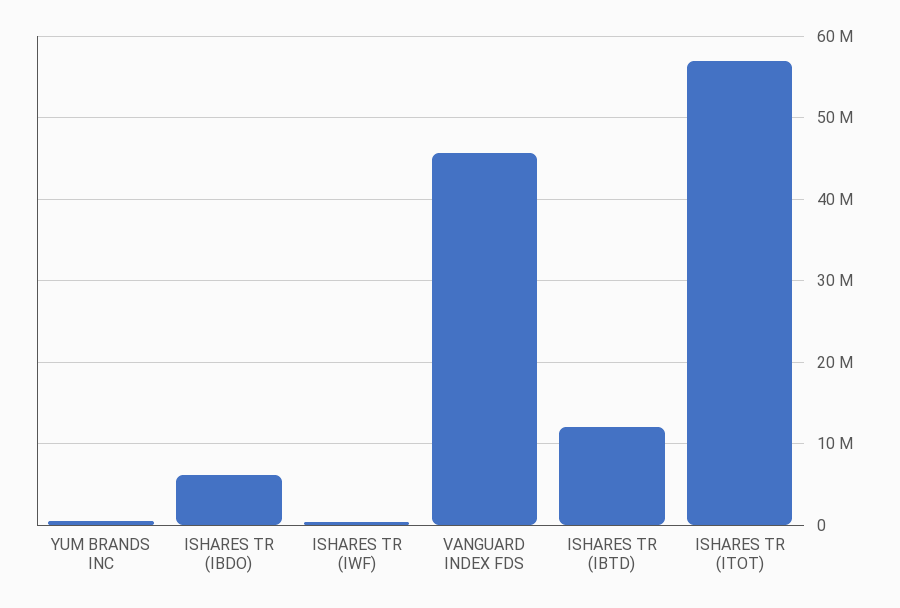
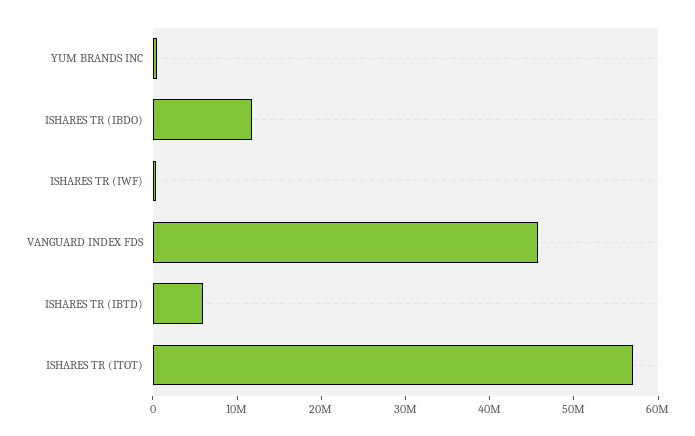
ISHARES TR (IBDO): 6000000 -> 12000000
ISHARES TR (IBTD): 12000000 -> 6000000

